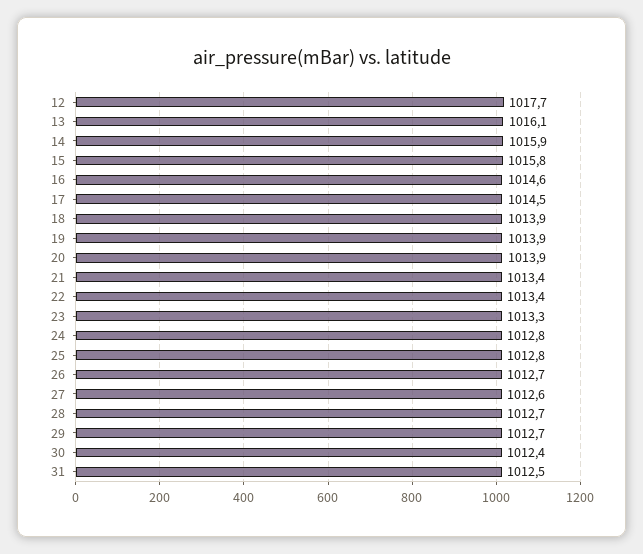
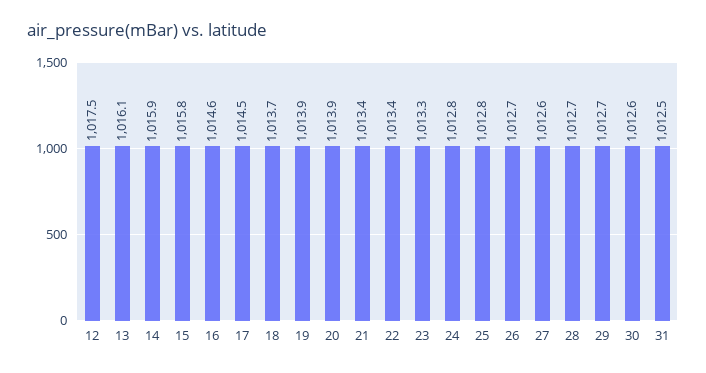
12: 1017.7 -> 1017.5
18: 1013.9 -> 1013.7
30: 1012.4 -> 1012.6

